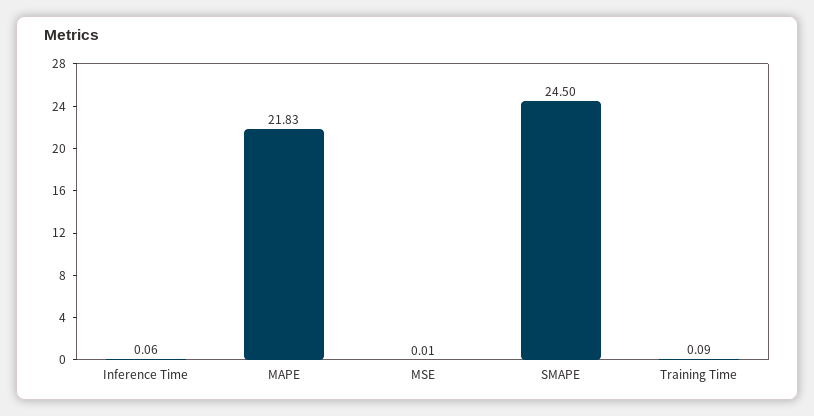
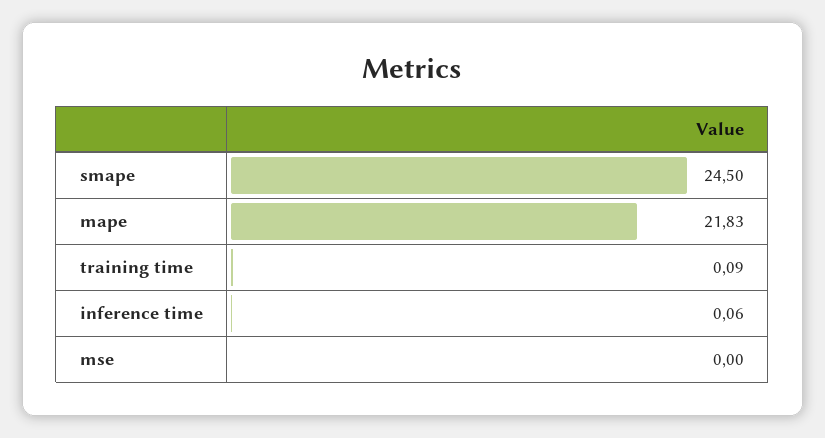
MSE: 0.01 -> 0

